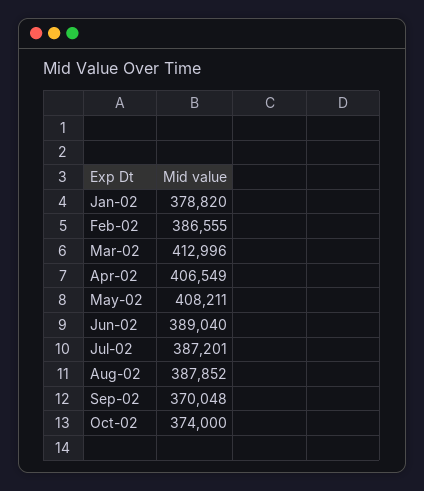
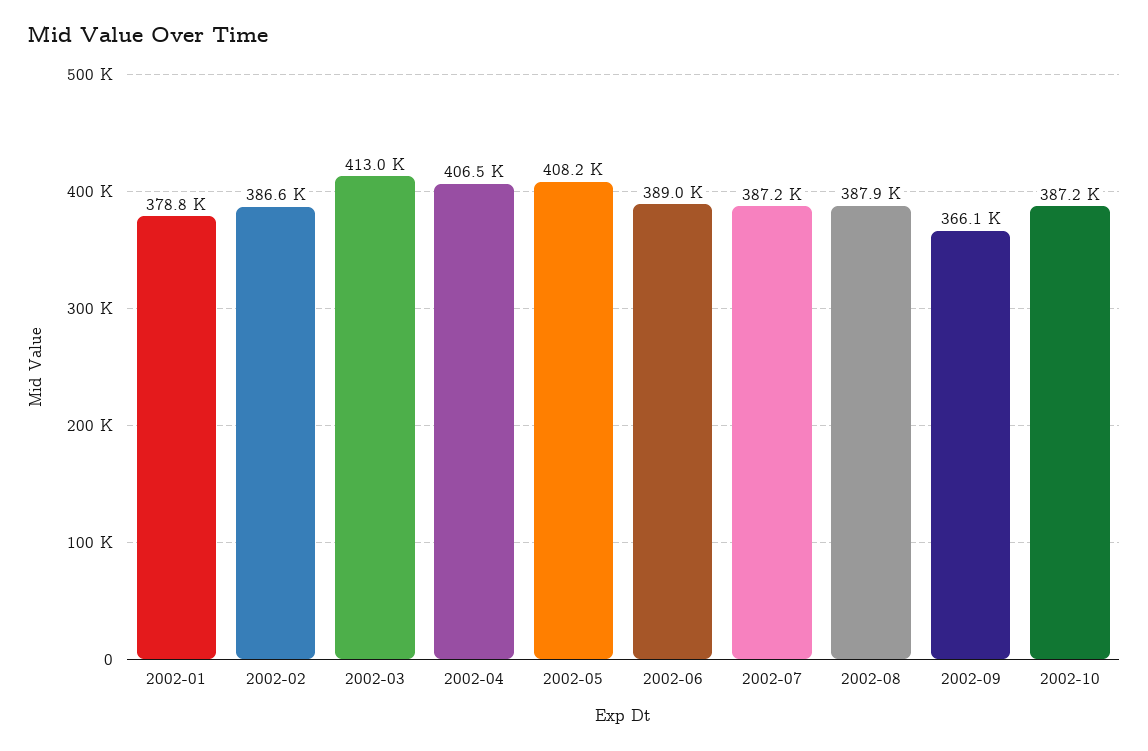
Sep-02: 370048 -> 366100
Oct-02: 374000 -> 387200

